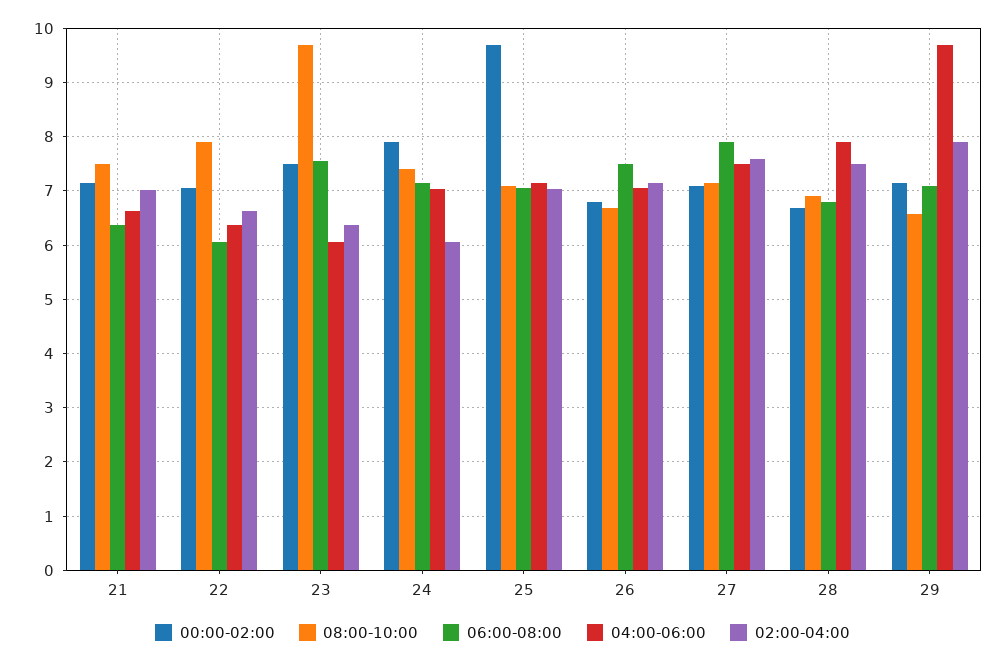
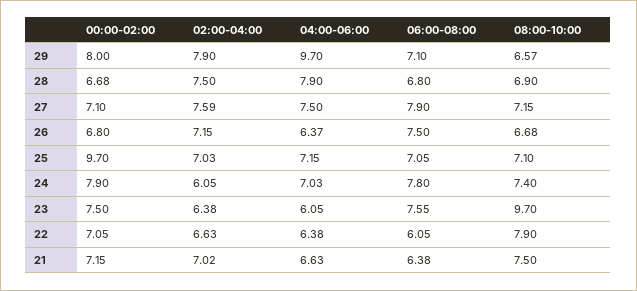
06:00-08:00, 24: 7.2 -> 7.8
04:00-06:00, 26: 7 -> 6.37
00:00-02:00, 29: 7.2 -> 8

